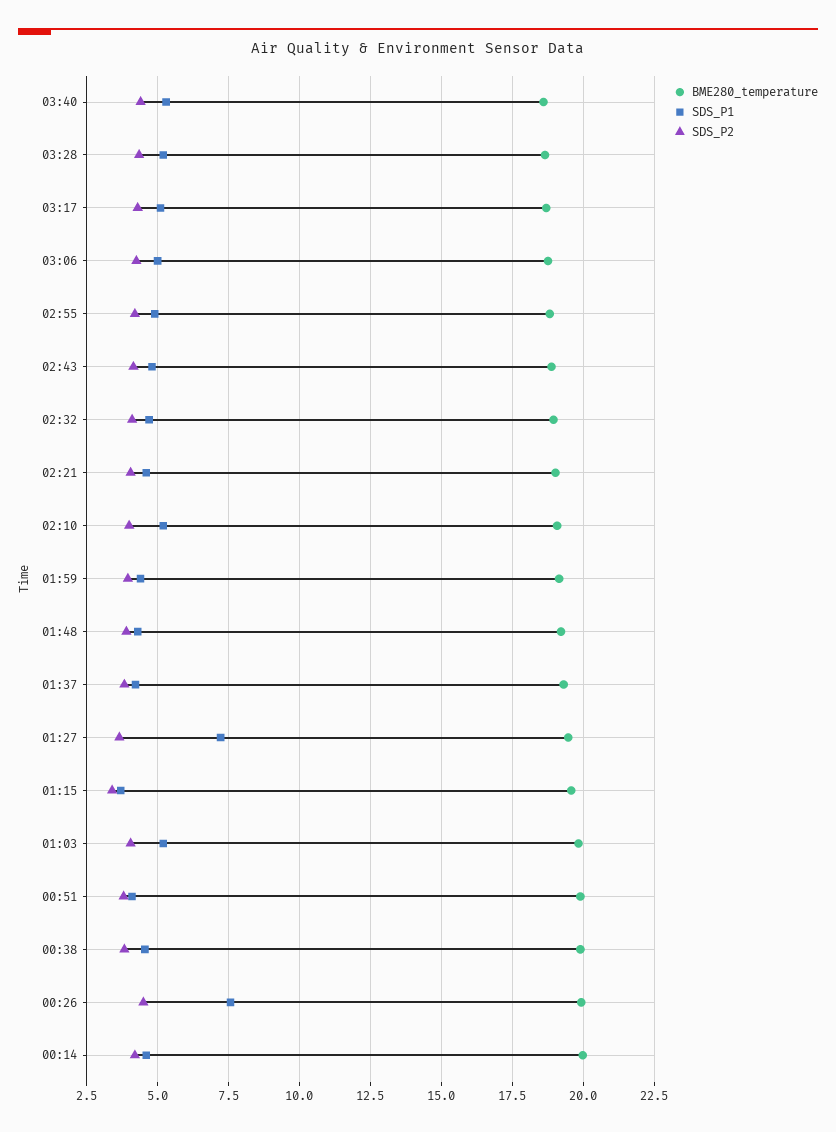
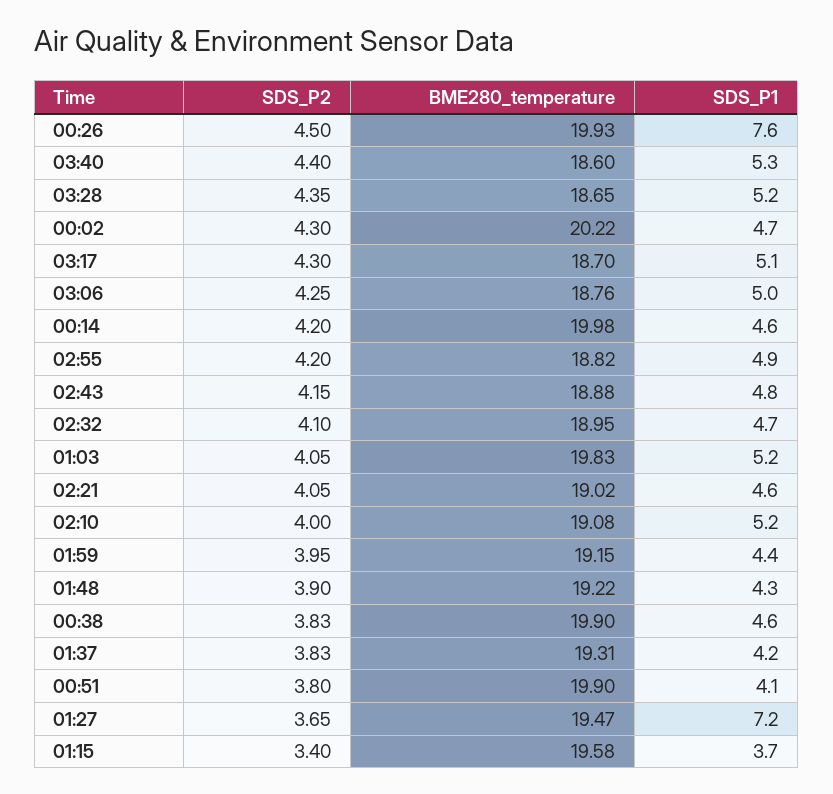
SDS_P2, 00:02: none -> 4.3
BME280_temperature, 00:02: none -> 20.22
SDS_P1, 00:02: none -> 4.7

